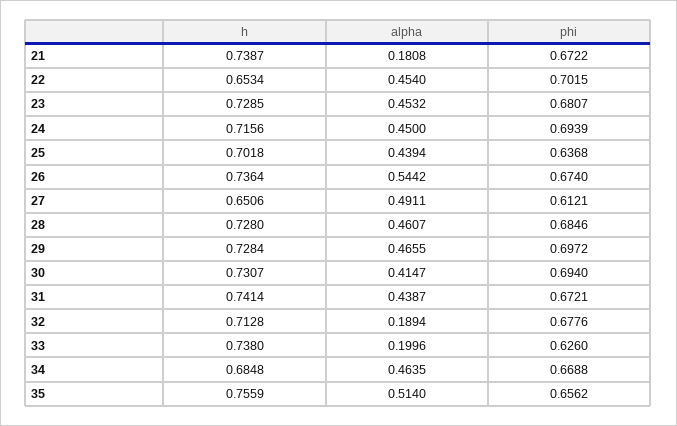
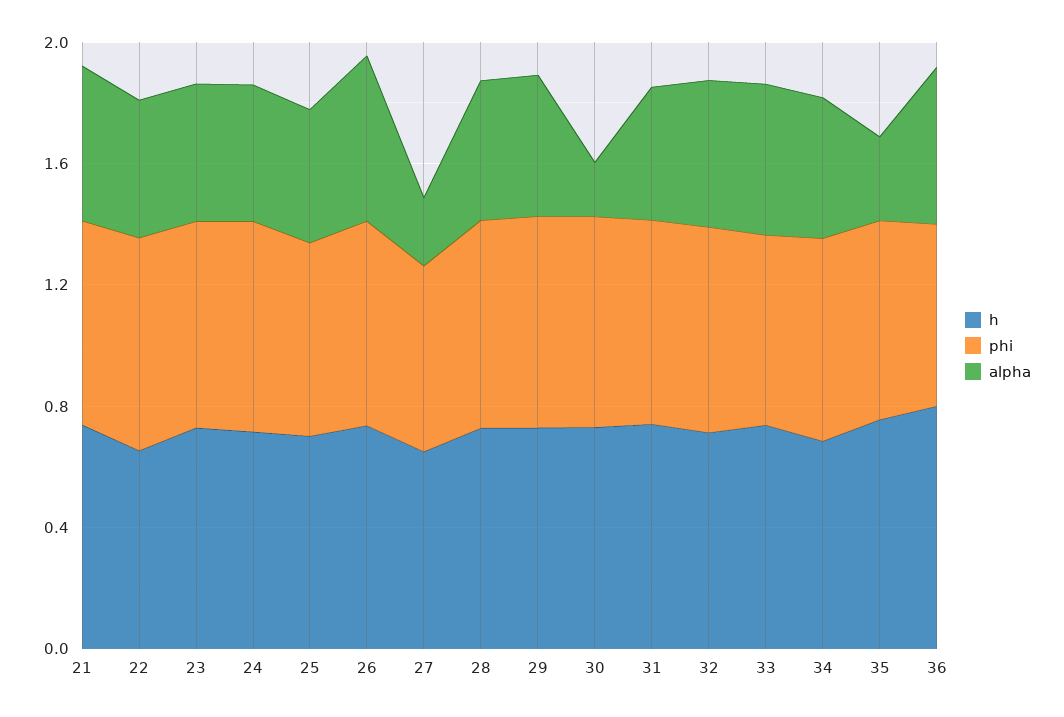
alpha, 21: 0.1808 -> 0.5
alpha, 27: 0.4911 -> 0.2
alpha, 30: 0.4147 -> 0.2
alpha, 32: 0.1894 -> 0.5
alpha, 33: 0.1996 -> 0.5
alpha, 35: 0.514 -> 0.3
h, 36: none -> 0.8
phi, 36: none -> 0.6
alpha, 36: none -> 0.5

